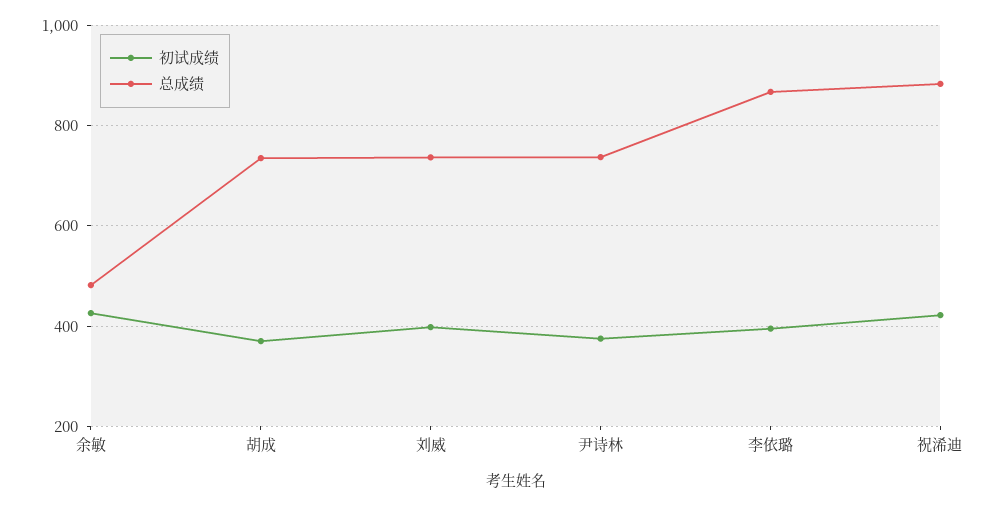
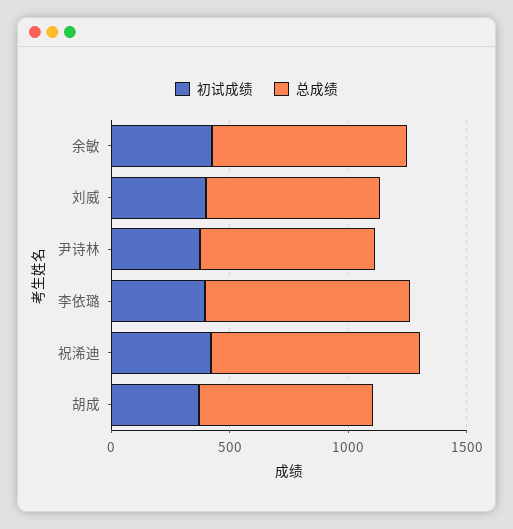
总成绩, 余敏: 480 -> 800

